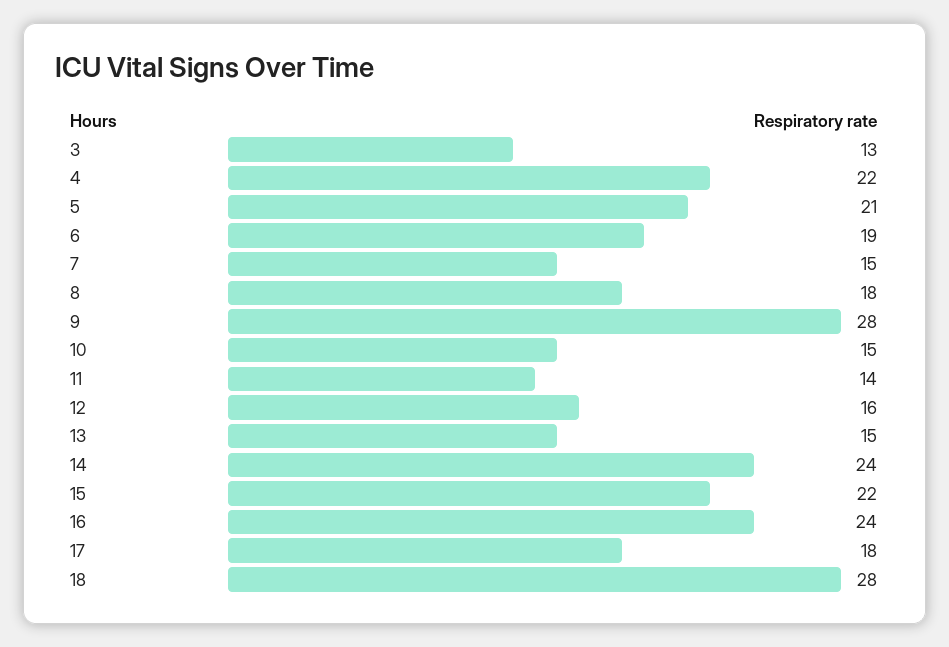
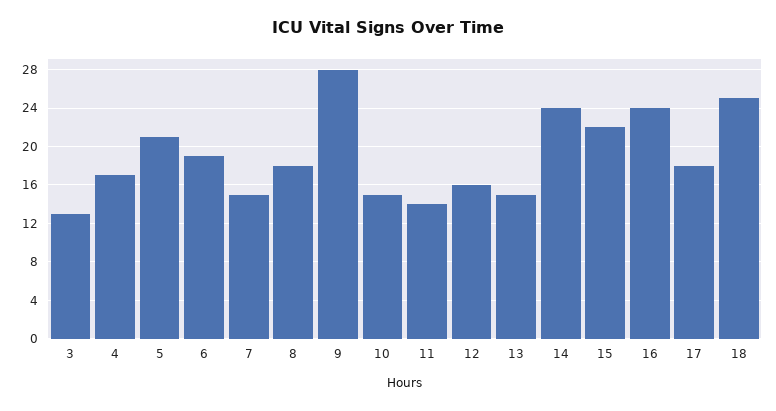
4: 22 -> 17
18: 28 -> 25

